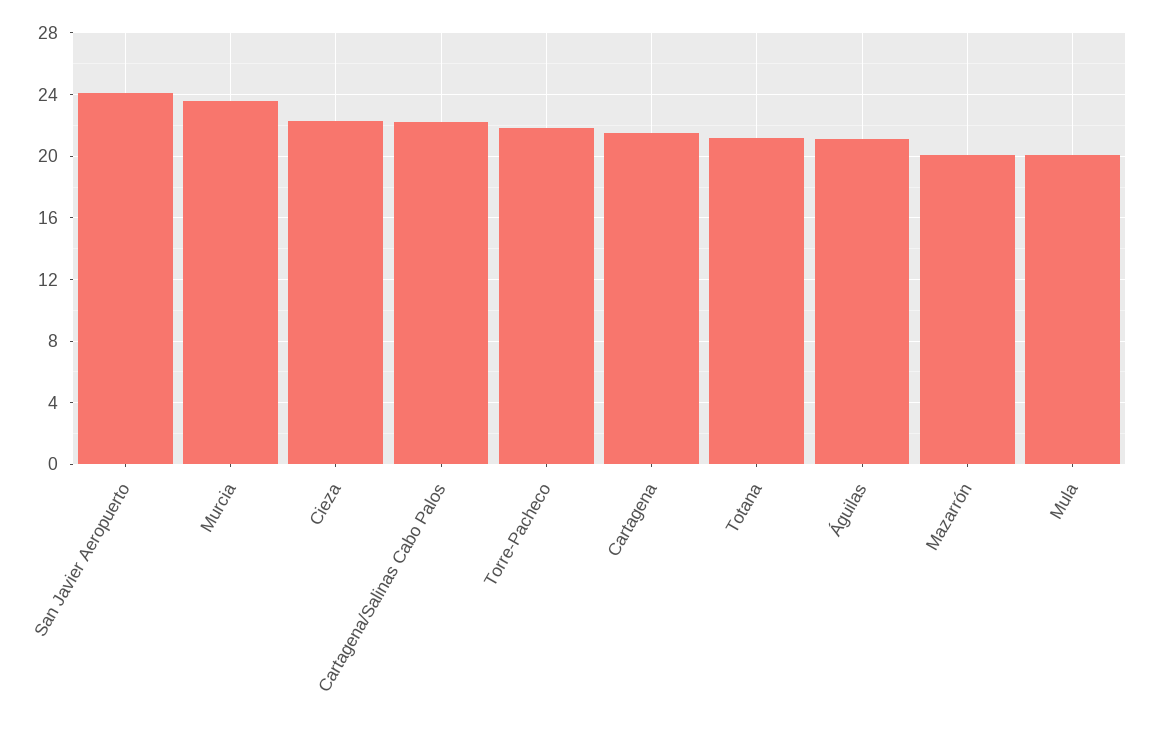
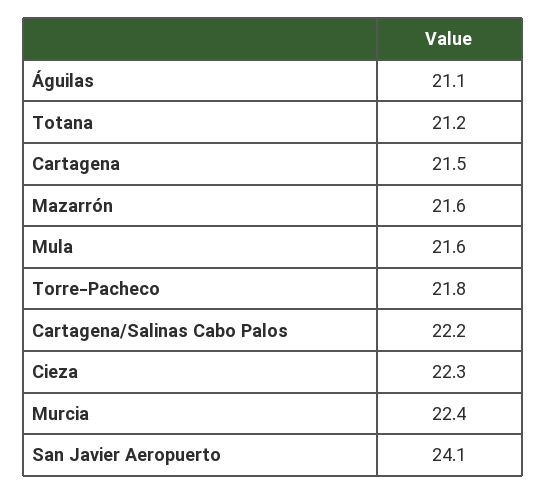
Murcia: 23.5 -> 22.4
Mazarrón: 20 -> 21.6
Mula: 20 -> 21.6

